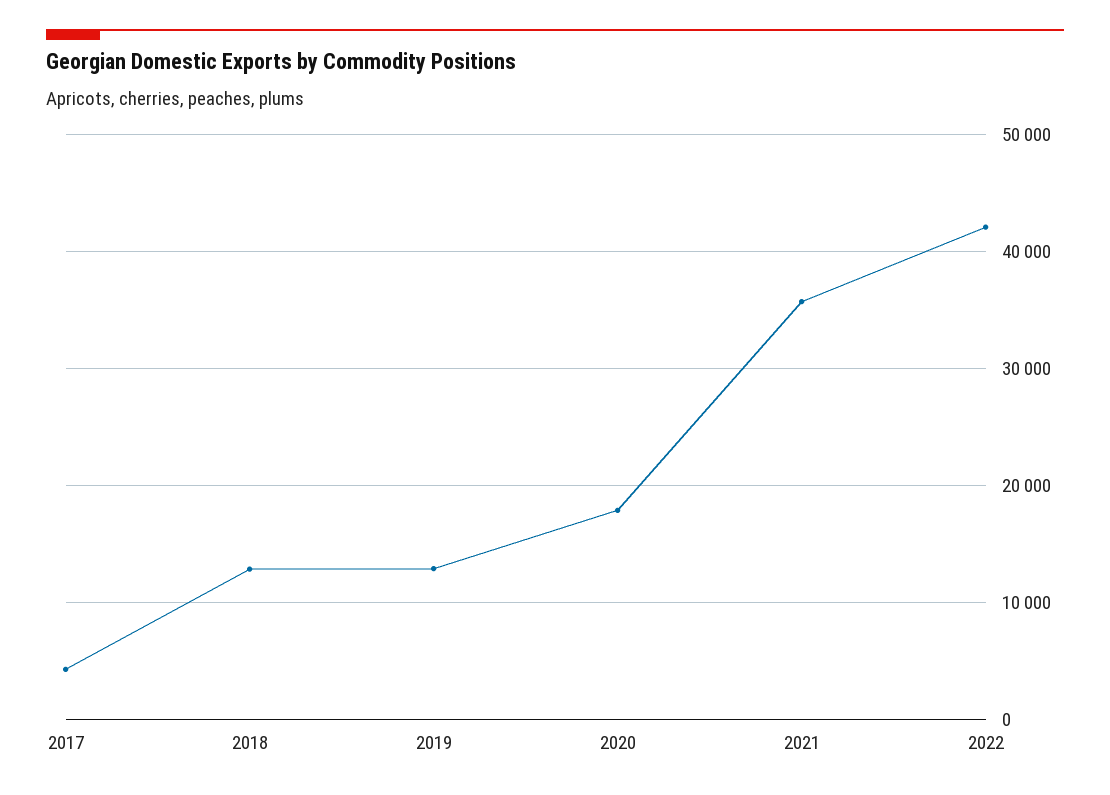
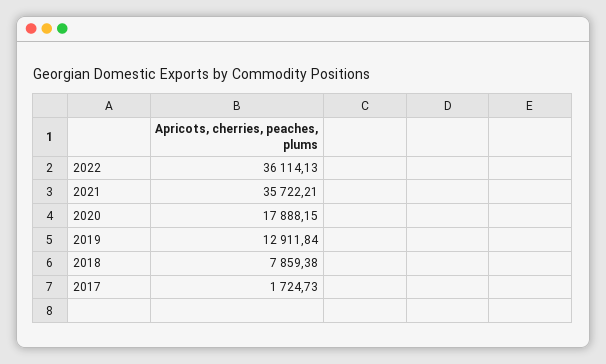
2017: 4000 -> 1724.73
2018: 13000 -> 7859.38
2022: 42000 -> 36114.13

